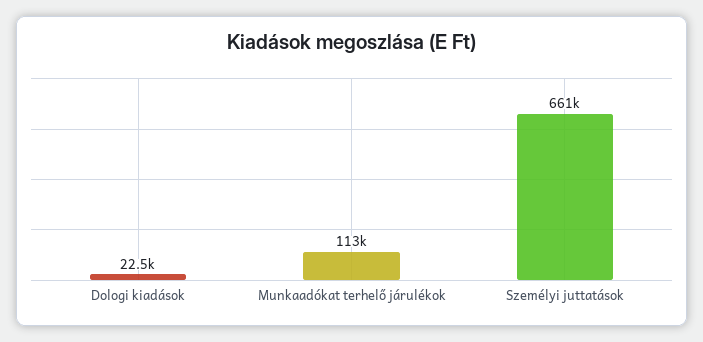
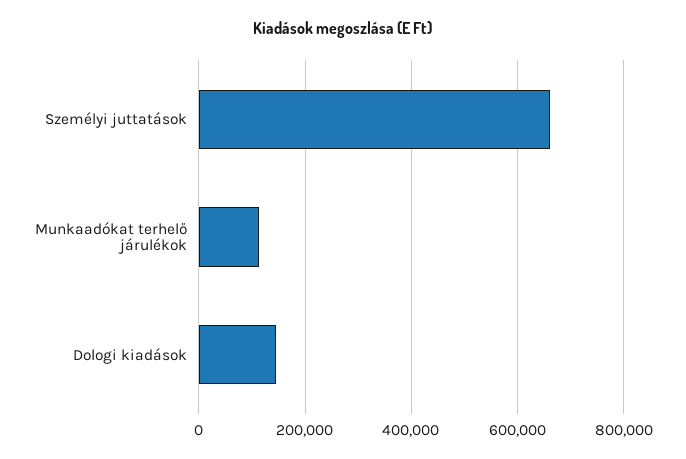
Dologi kiadások: 22500 -> 140000

